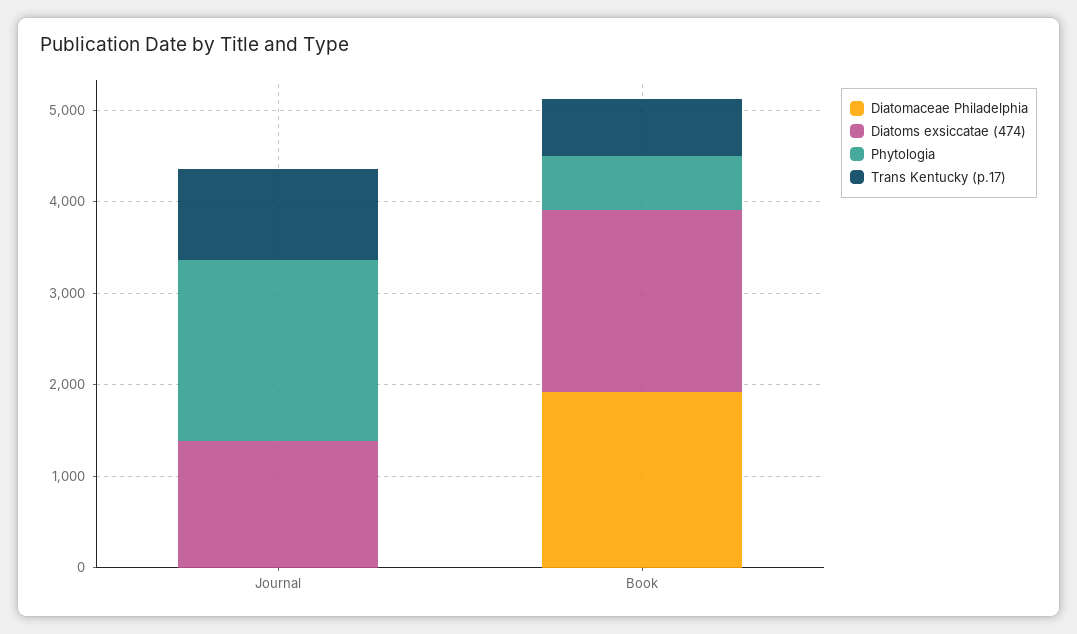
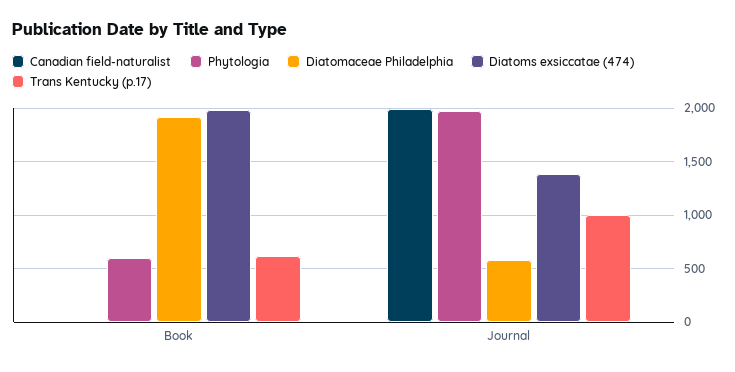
Diatomaceae Philadelphia, Journal: 0 -> 600
Canadian field-naturalist, Book: none -> 0
Canadian field-naturalist, Journal: none -> 2000

